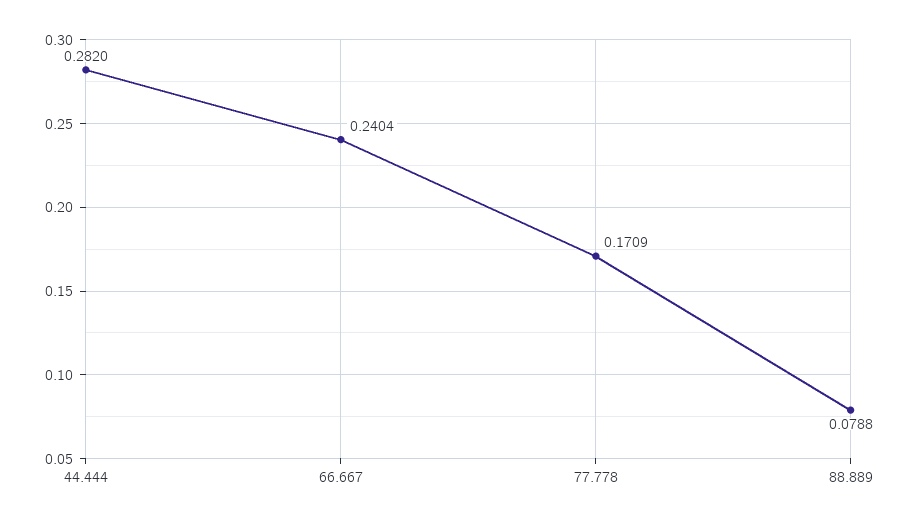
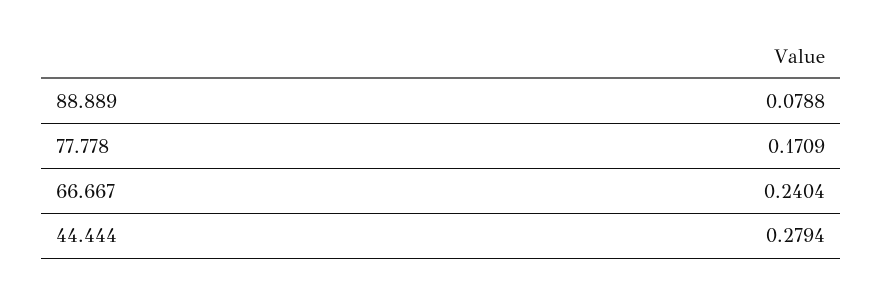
44.444: 0.282 -> 0.2794

